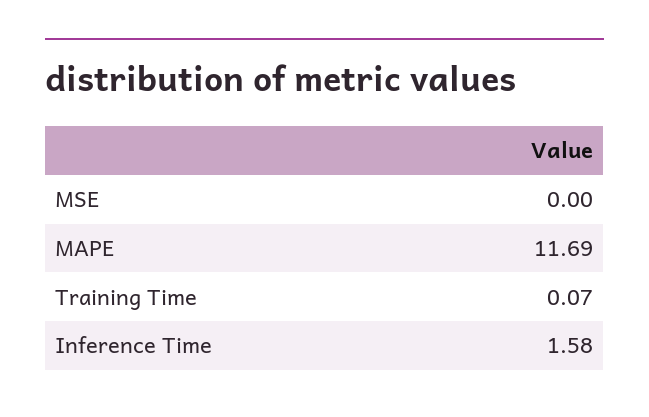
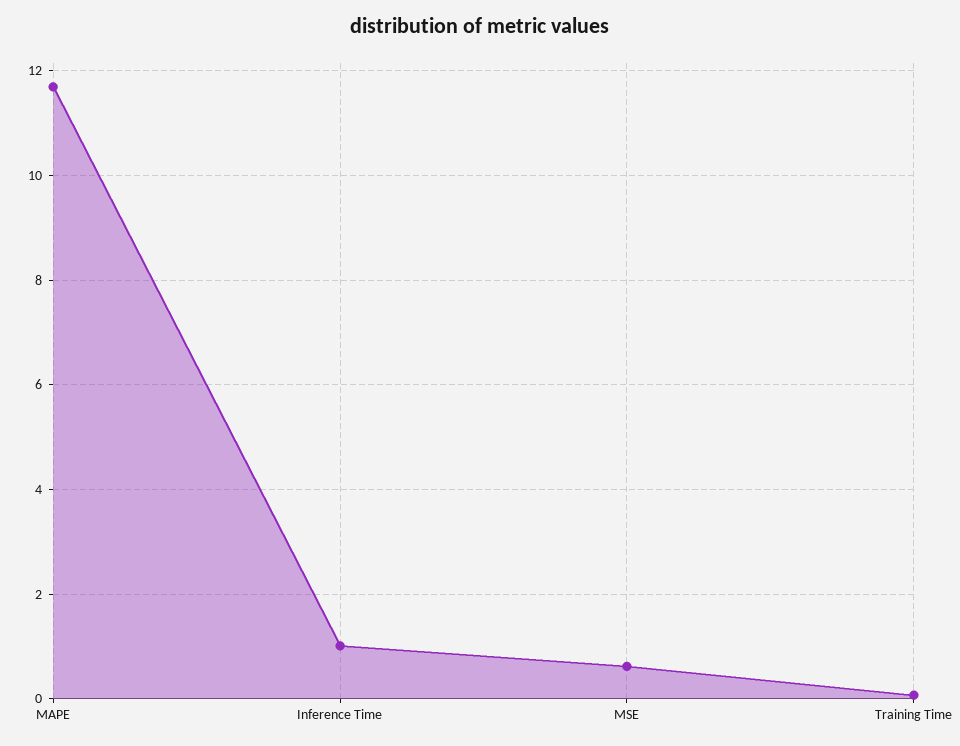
MSE: 0 -> 0.6
Inference Time: 1.58 -> 1

